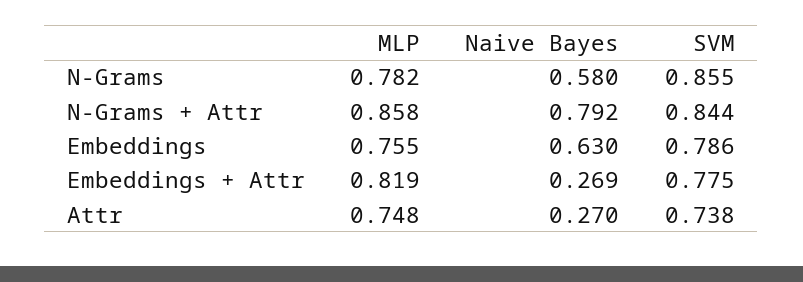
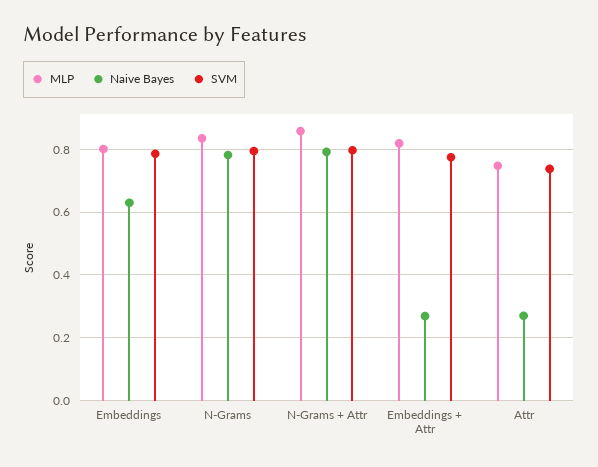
MLP, N-Grams: 0.782 -> 0.84
Naive Bayes, N-Grams: 0.58 -> 0.78
SVM, N-Grams: 0.855 -> 0.8
SVM, N-Grams + Attr: 0.844 -> 0.8
MLP, Embeddings: 0.755 -> 0.8

